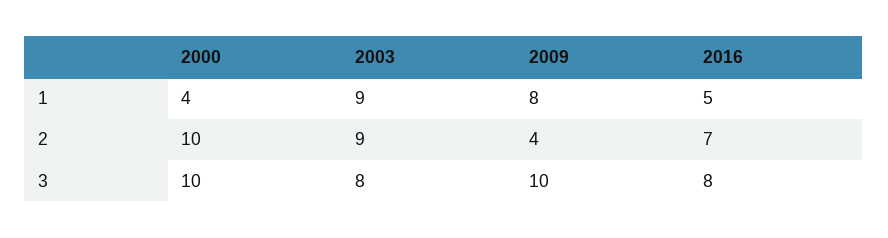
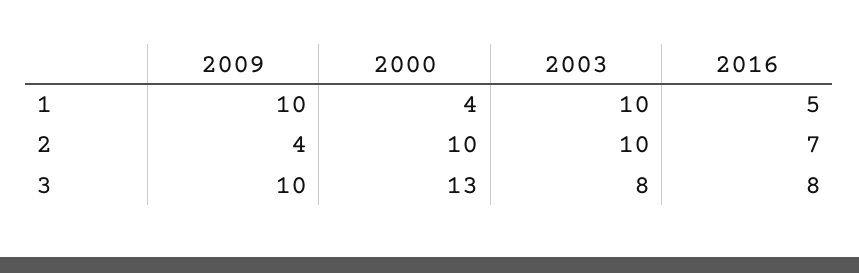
2003, 1: 9 -> 10
2009, 1: 8 -> 10
2003, 2: 9 -> 10
2000, 3: 10 -> 13

